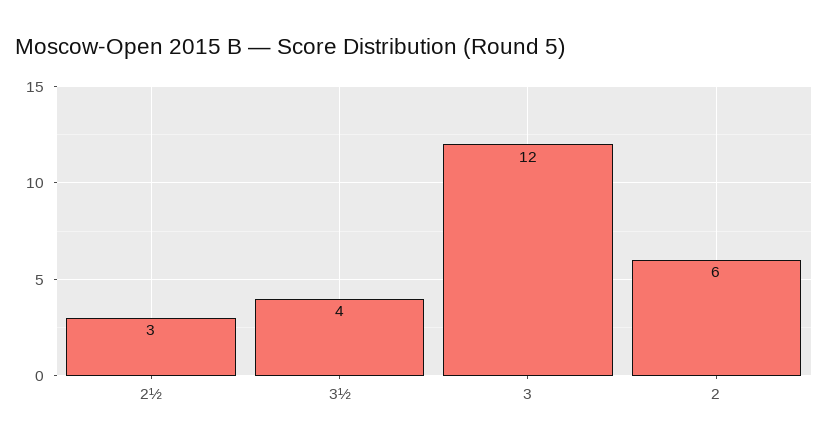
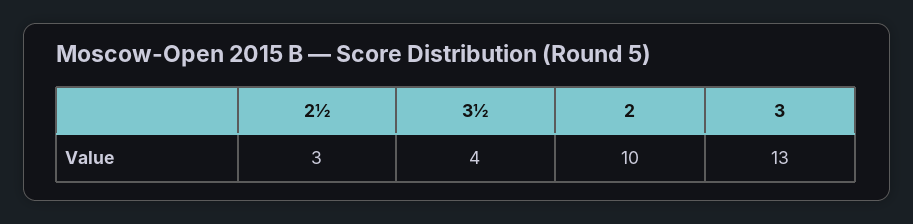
3: 12 -> 13
2: 6 -> 10

